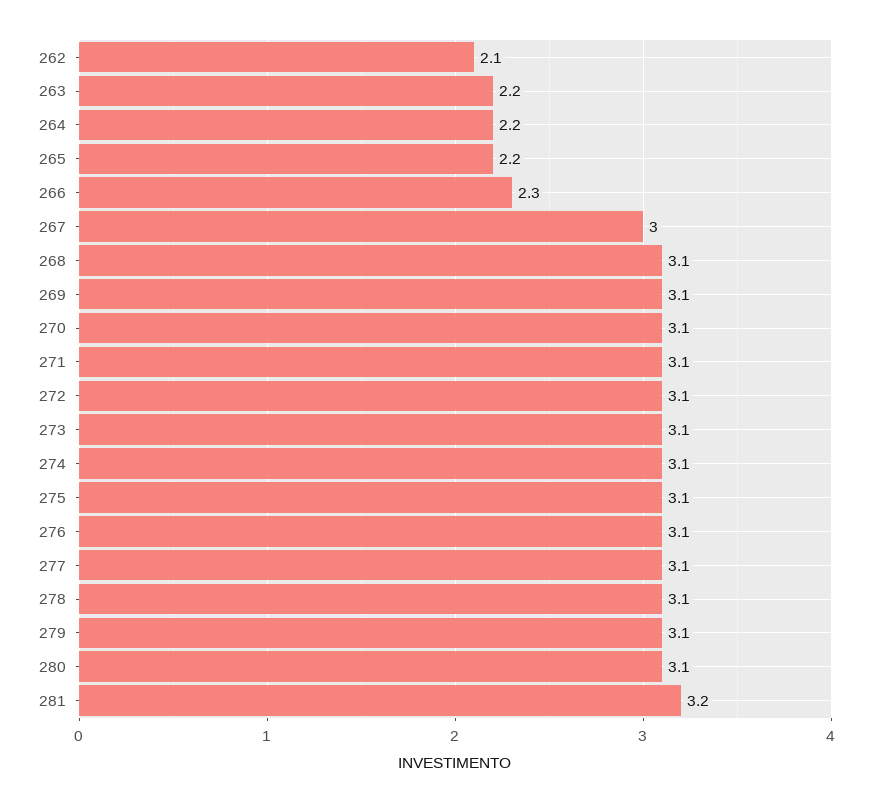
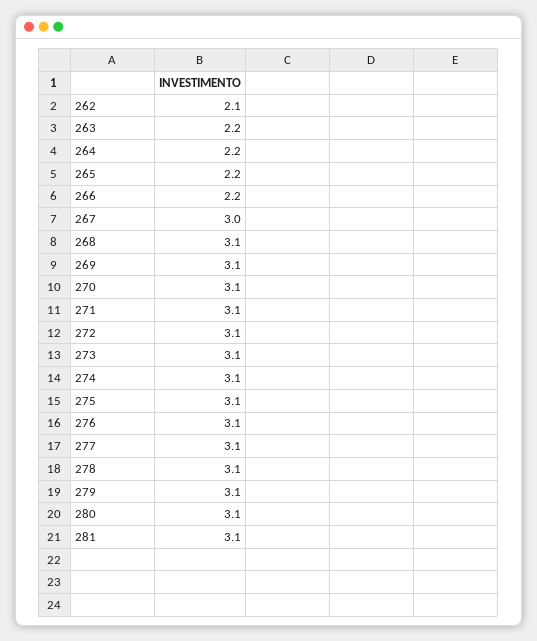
266: 2.3 -> 2.2
281: 3.2 -> 3.1

